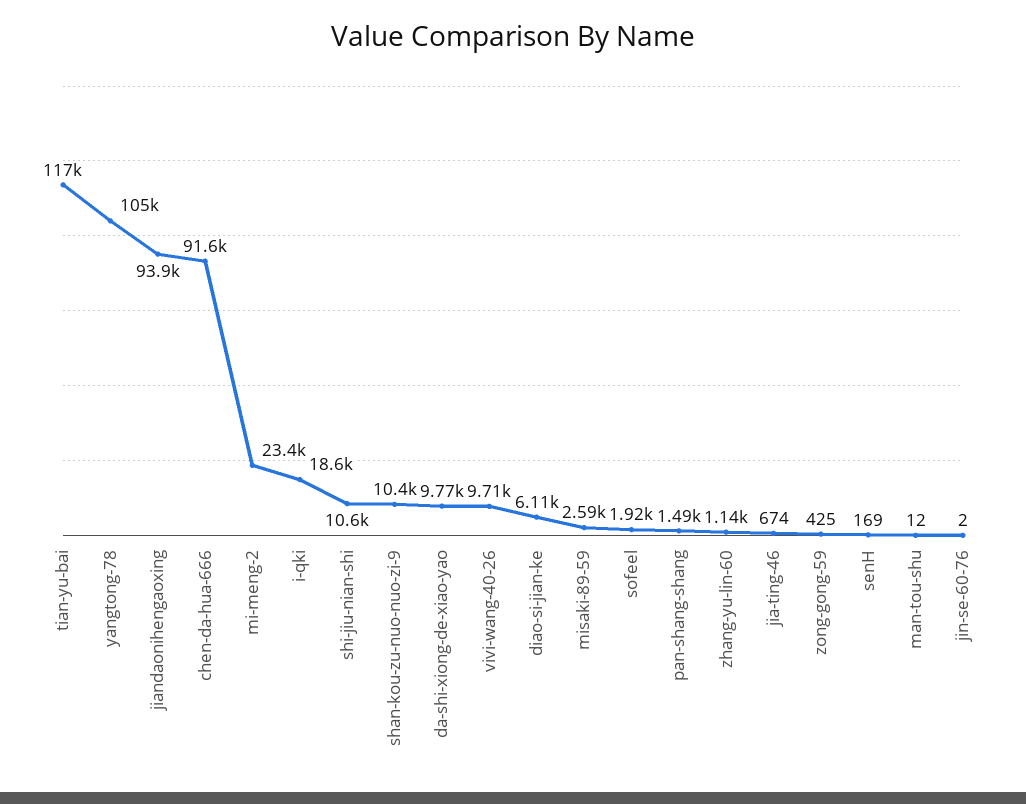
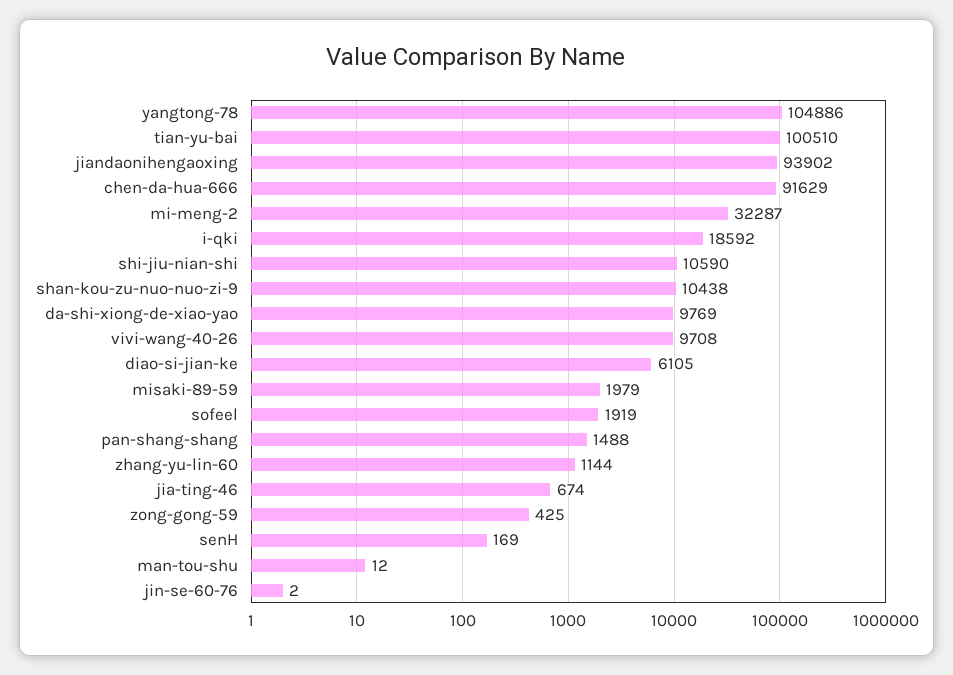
tian-yu-bai: 117000 -> 100510
mi-meng-2: 23400 -> 32287
misaki-89-59: 2590 -> 1979

